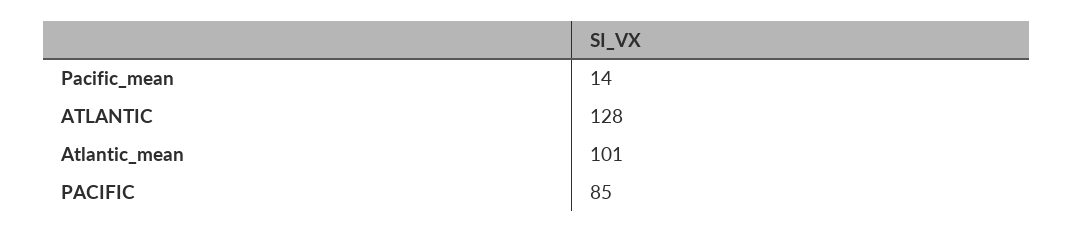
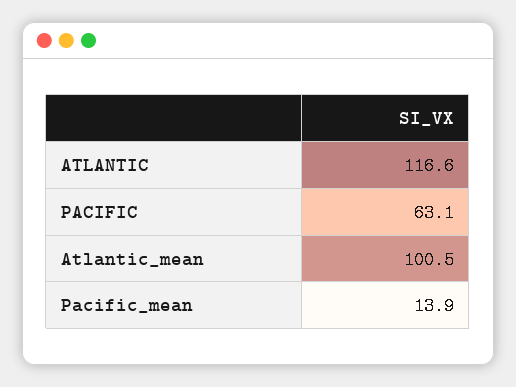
ATLANTIC: 128 -> 116.6
PACIFIC: 85 -> 63.1

